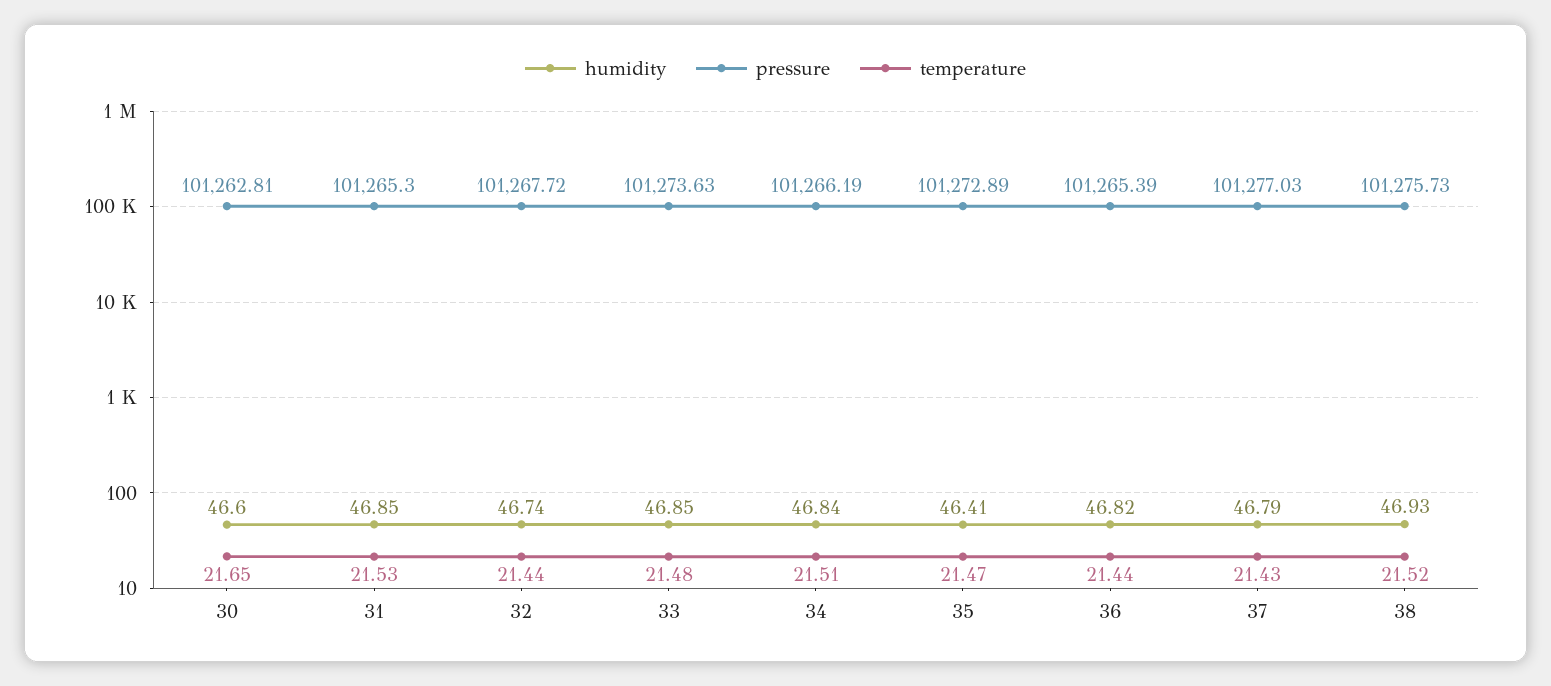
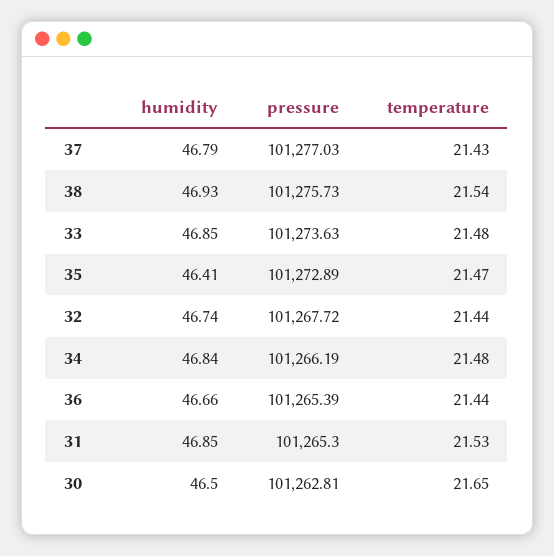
humidity, 30: 46.6 -> 46.5
temperature, 34: 21.51 -> 21.48
humidity, 36: 46.82 -> 46.66
temperature, 38: 21.52 -> 21.54

